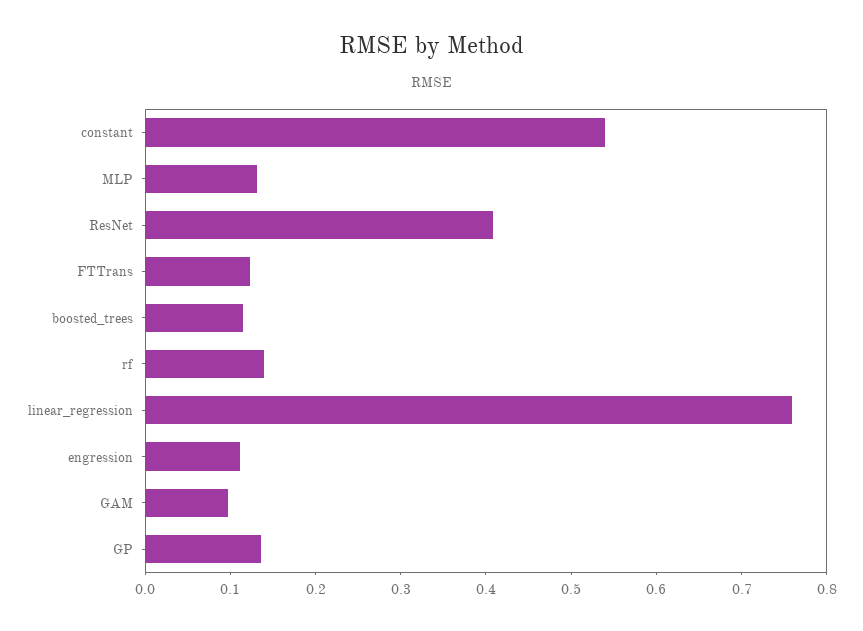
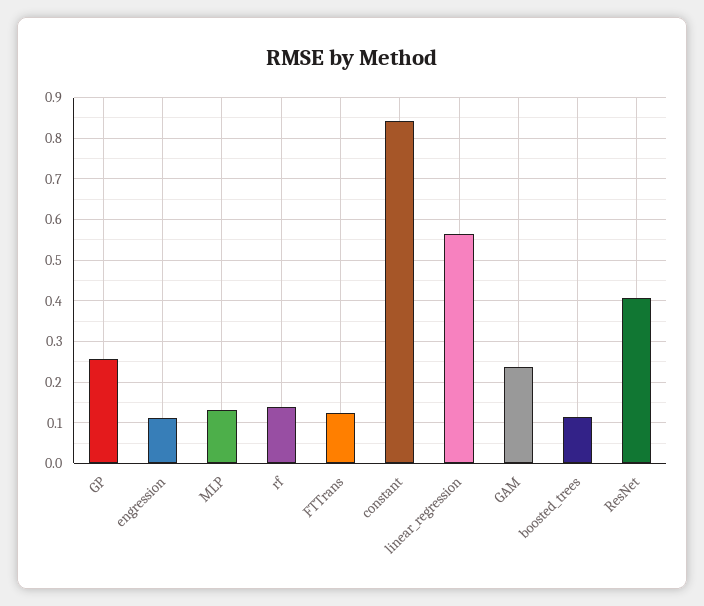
constant: 0.54 -> 0.84
linear_regression: 0.76 -> 0.56
GAM: 0.1 -> 0.24
GP: 0.14 -> 0.26

